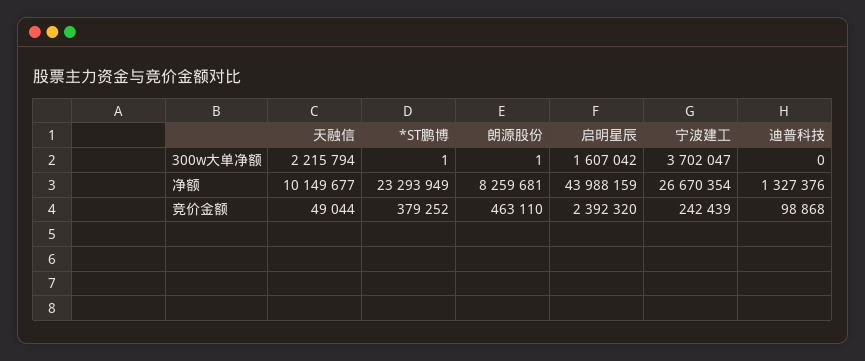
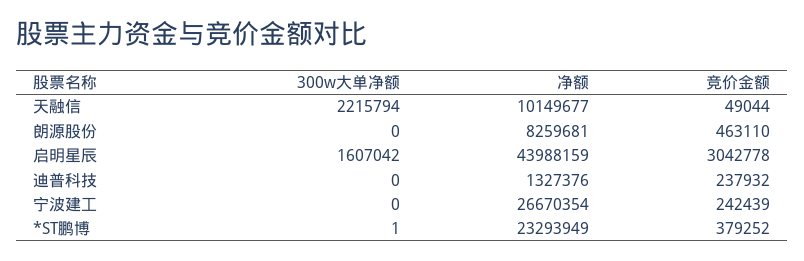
朗源股份, 300w大单净额: 1 -> 0
宁波建工, 300w大单净额: 3702047 -> 0
启明星辰, 竞价金额: 2392320 -> 3042778
迪普科技, 竞价金额: 98868 -> 237932

